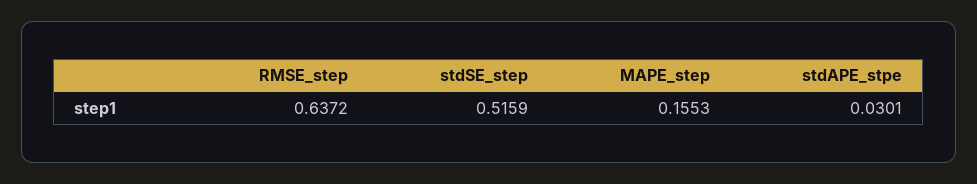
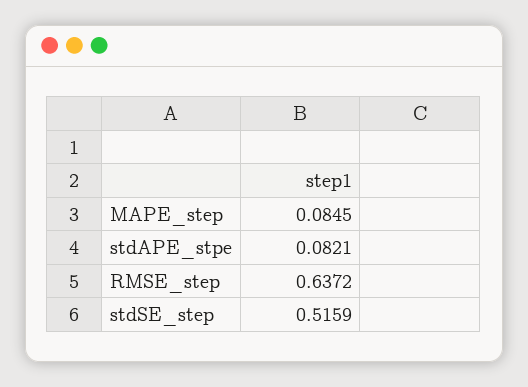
MAPE_step: 0.1553 -> 0.0845
stdAPE_stpe: 0.0301 -> 0.0821

